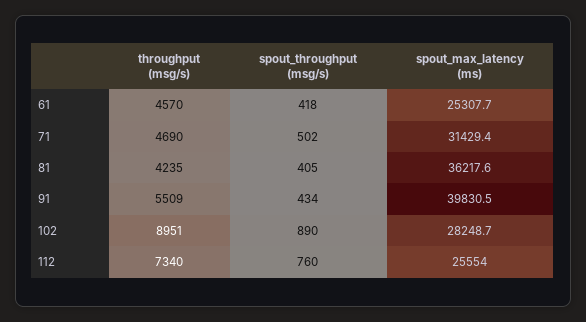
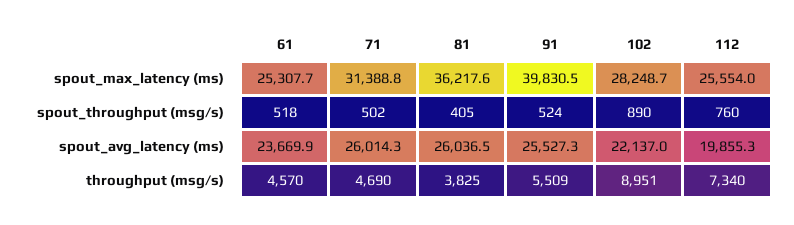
spout_throughput (msg/s), 61: 418 -> 518
spout_max_latency (ms), 71: 31429.4 -> 31388.8
throughput (msg/s), 81: 4235 -> 3825
spout_throughput (msg/s), 91: 434 -> 524
spout_avg_latency (ms), 61: none -> 23669.9
spout_avg_latency (ms), 71: none -> 26014.3
spout_avg_latency (ms), 81: none -> 26036.5
spout_avg_latency (ms), 91: none -> 25527.3
spout_avg_latency (ms), 102: none -> 22137
spout_avg_latency (ms), 112: none -> 19855.3

